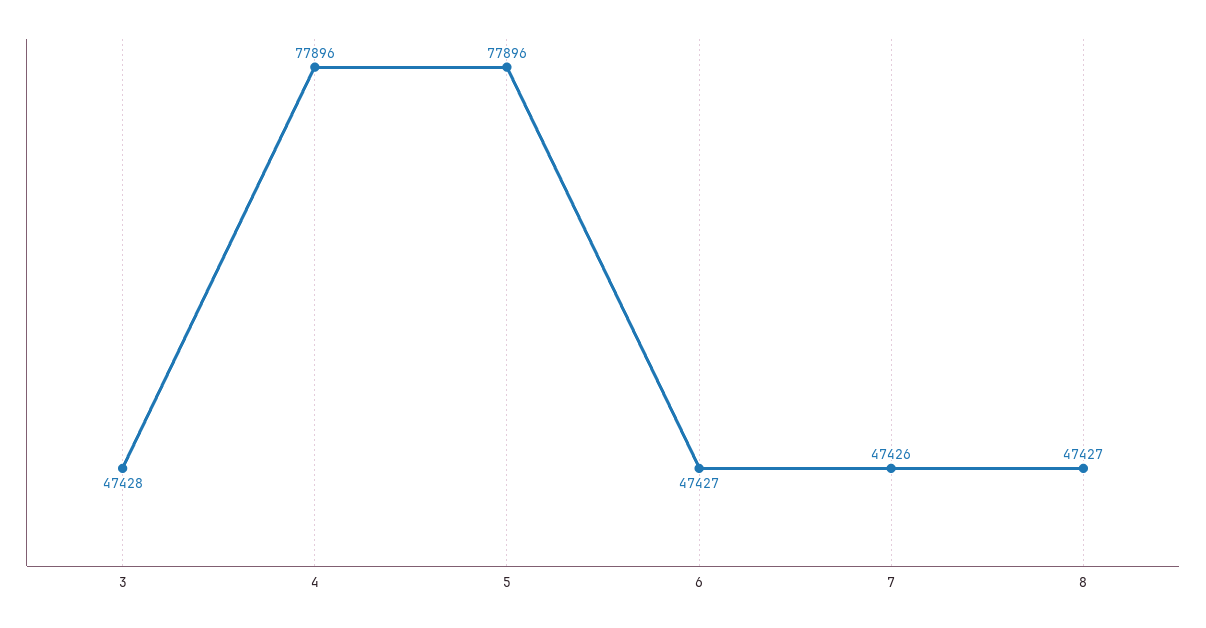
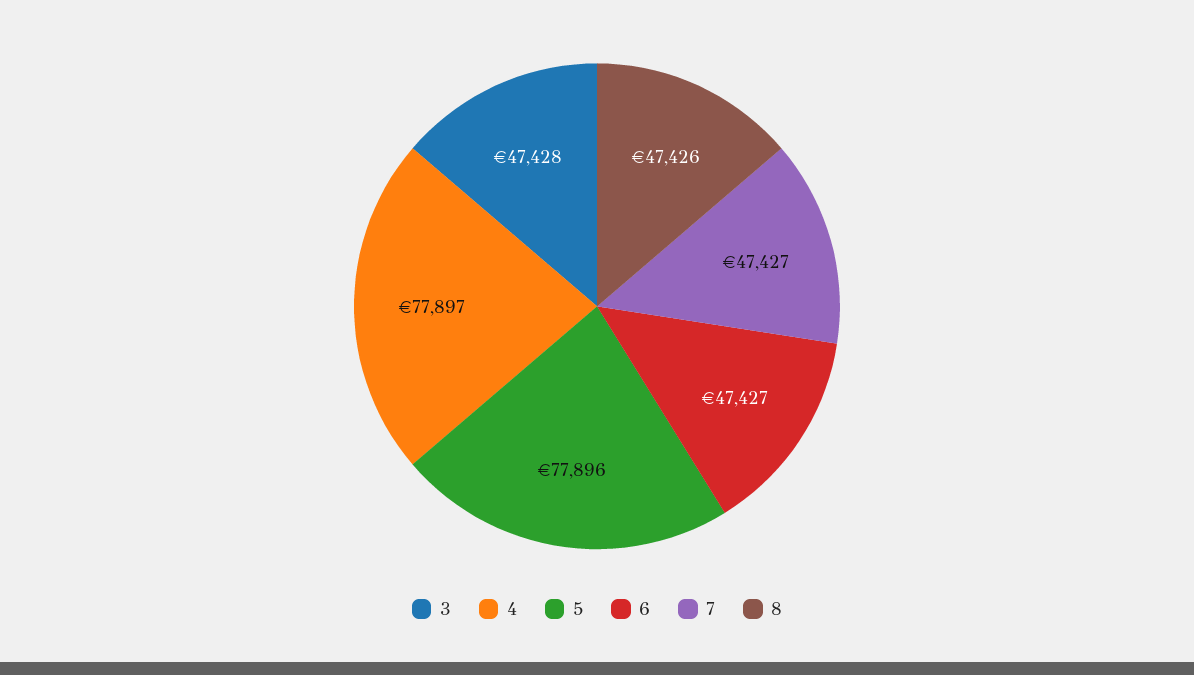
4: 77896 -> 77897
7: 47426 -> 47427
8: 47427 -> 47426

